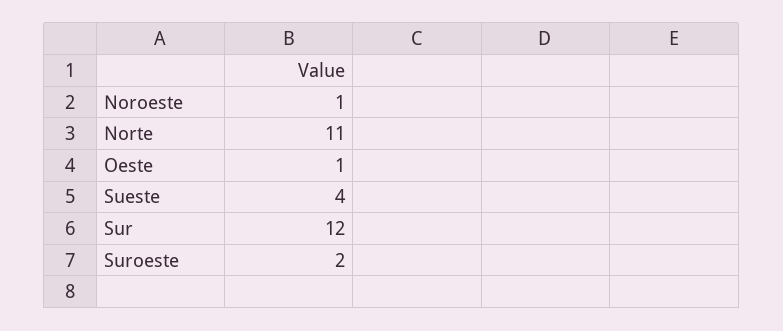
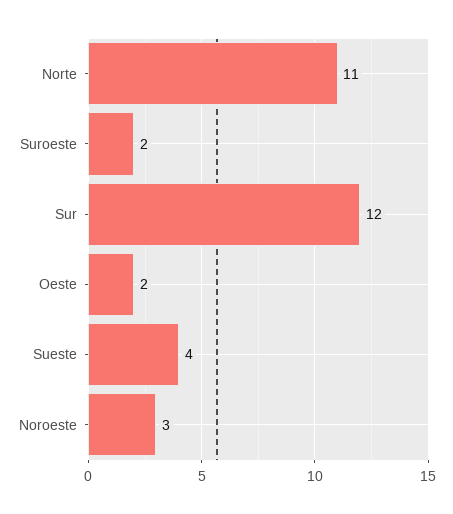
Noroeste: 1 -> 3
Oeste: 1 -> 2

